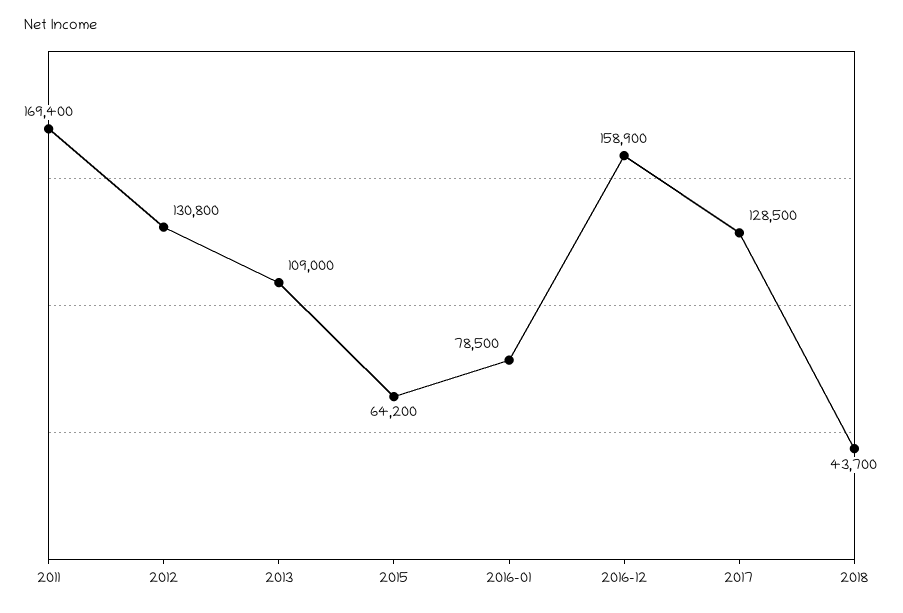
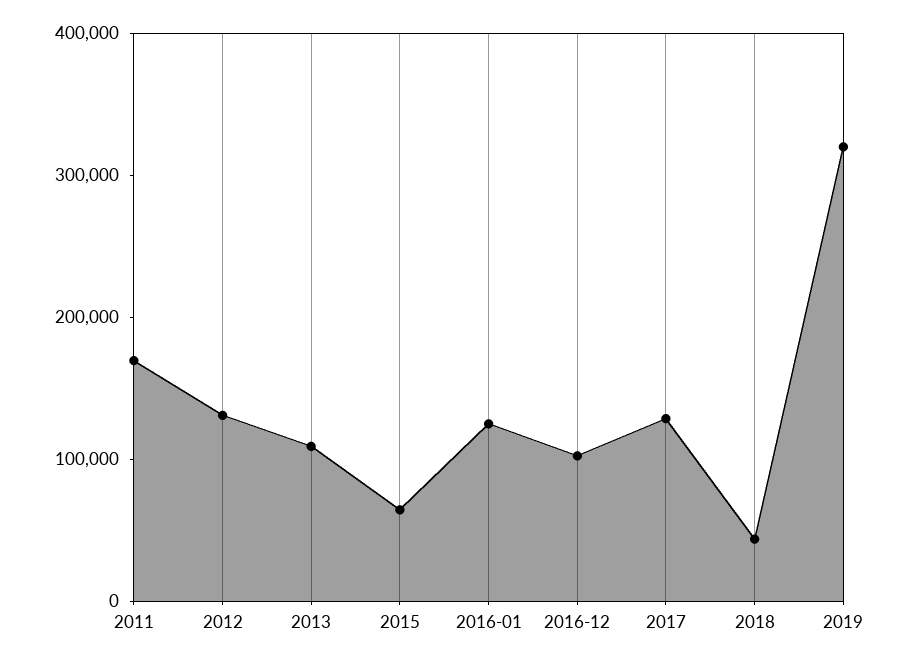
2016-01: 78500 -> 120000
2016-12: 158900 -> 100000
2019: none -> 320000

